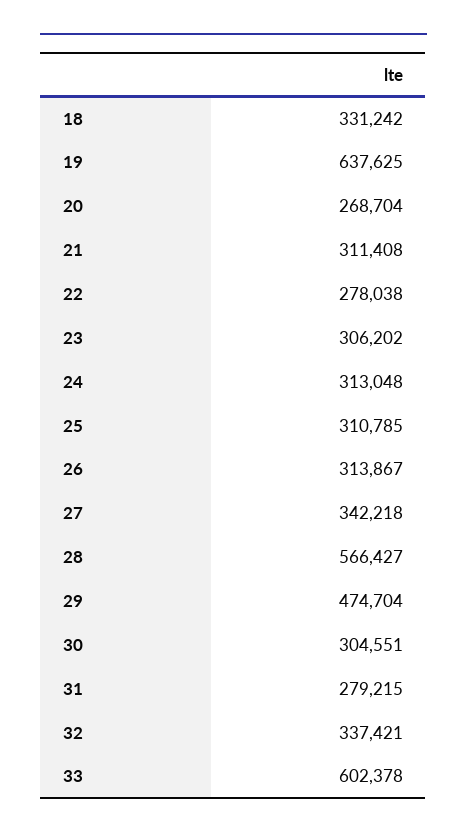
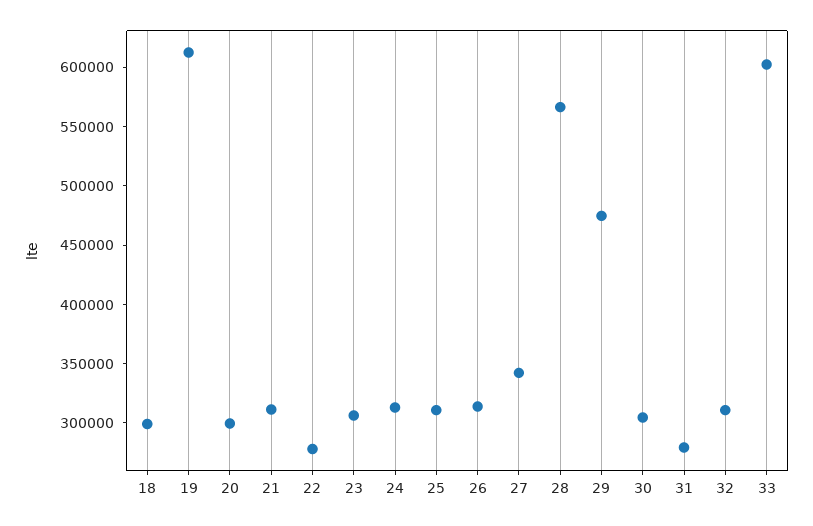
18: 331242 -> 300000
19: 637625 -> 610000
20: 268704 -> 300000
32: 337421 -> 310000

